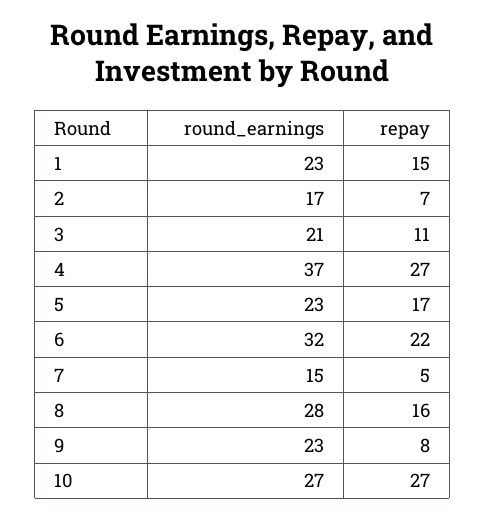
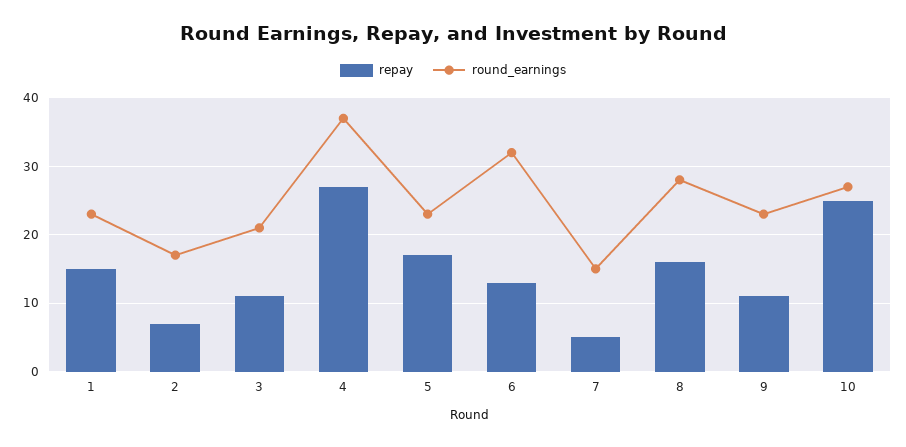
repay, 6: 22 -> 13
repay, 9: 8 -> 11
repay, 10: 27 -> 25

